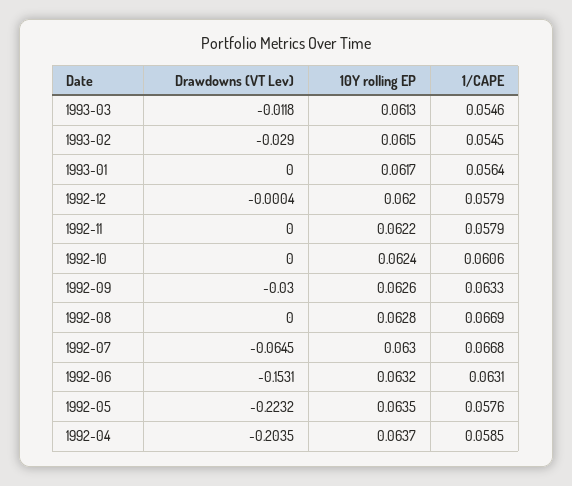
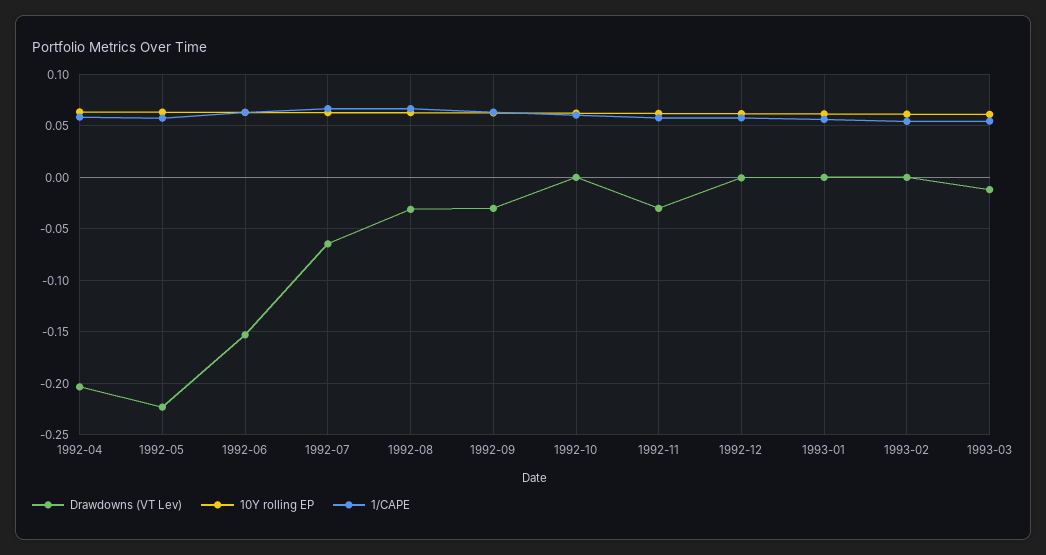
Drawdowns (VT Lev), 1993-02: -0.029 -> 0
Drawdowns (VT Lev), 1992-11: 0 -> -0.03
Drawdowns (VT Lev), 1992-08: 0 -> -0.03

